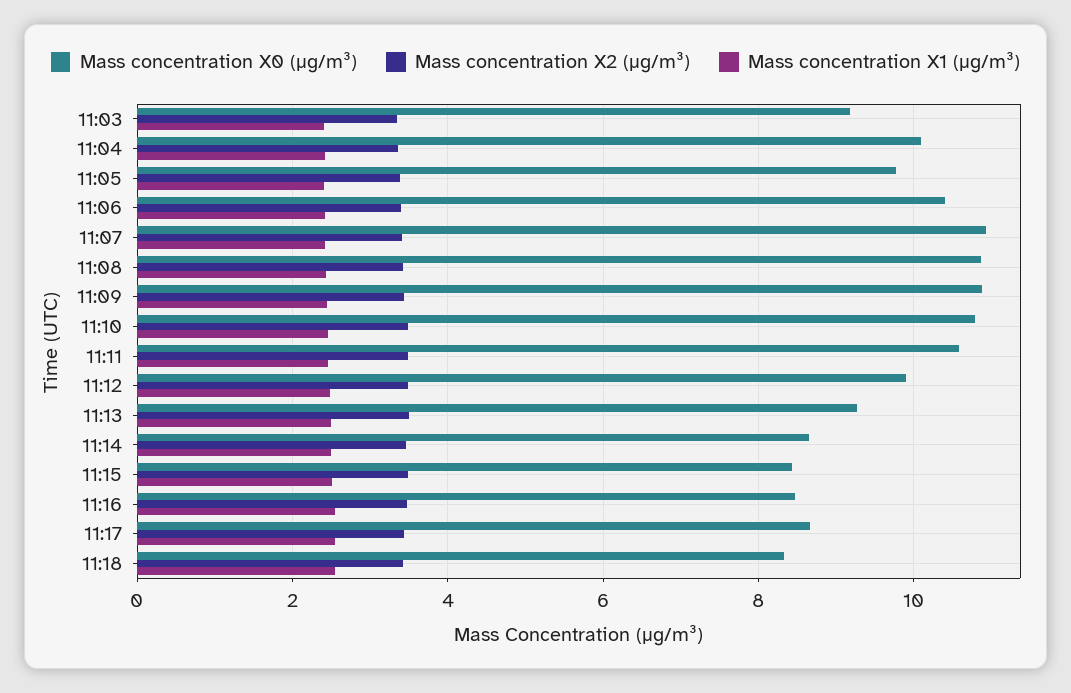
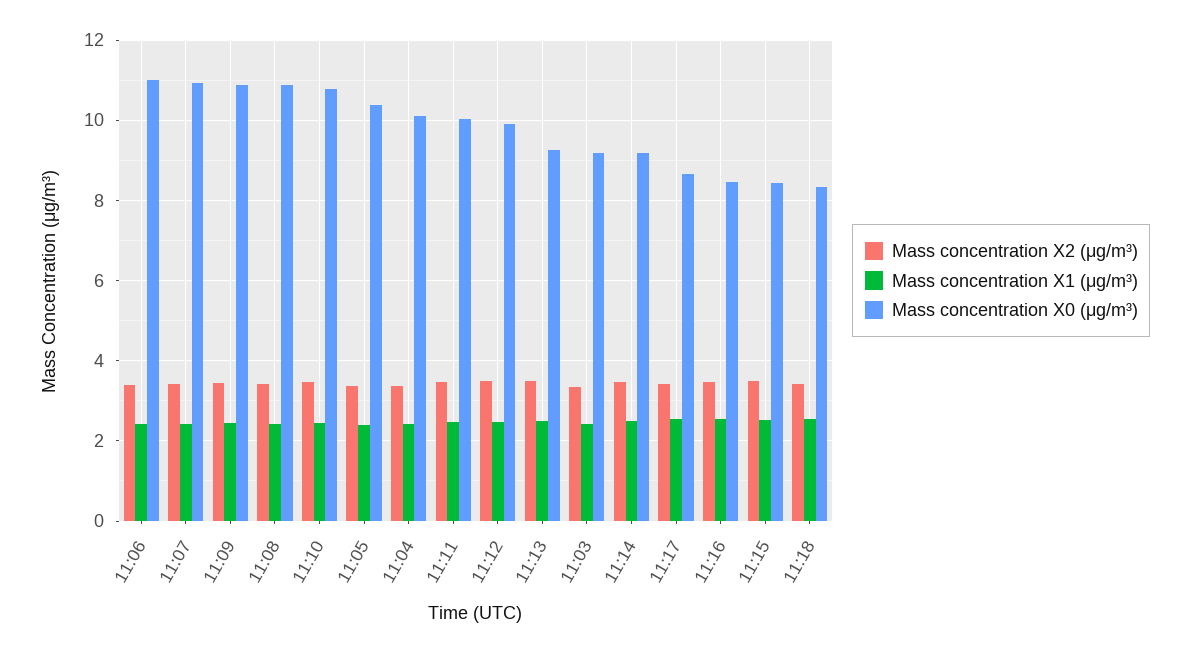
Mass concentration X0 (μg/m³), 11:05: 9.8 -> 10.4
Mass concentration X0 (μg/m³), 11:06: 10.4 -> 11
Mass concentration X0 (μg/m³), 11:11: 10.6 -> 10
Mass concentration X0 (μg/m³), 11:14: 8.6 -> 9.2

